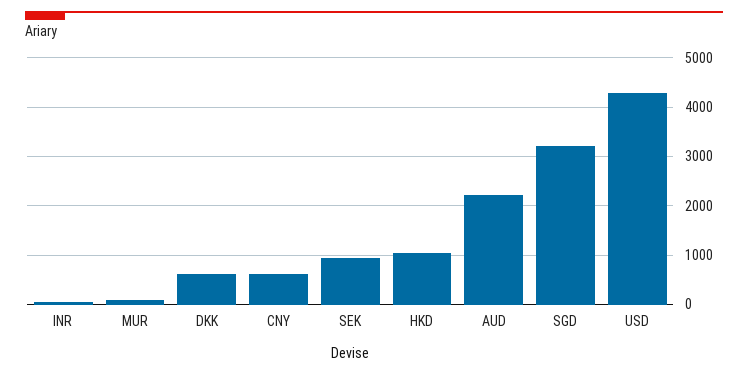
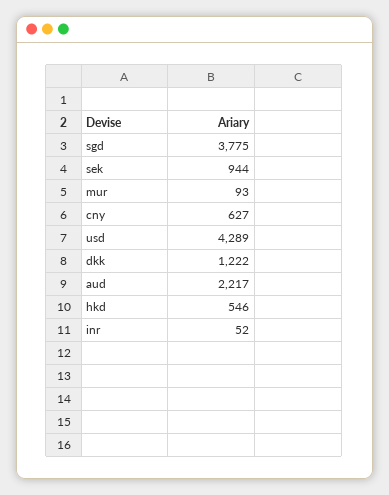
DKK: 600 -> 1222
HKD: 1000 -> 546
SGD: 3200 -> 3775

